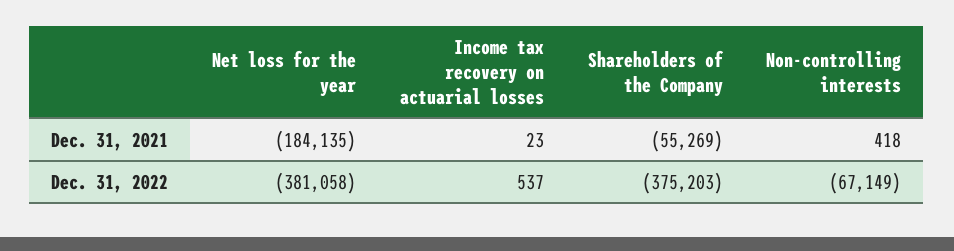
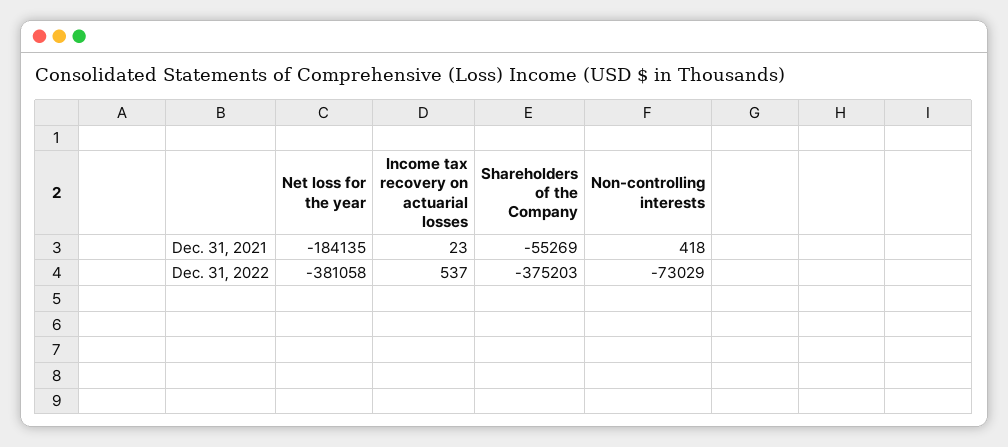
Non-controlling interests, Dec. 31, 2022: -67149 -> -73029

